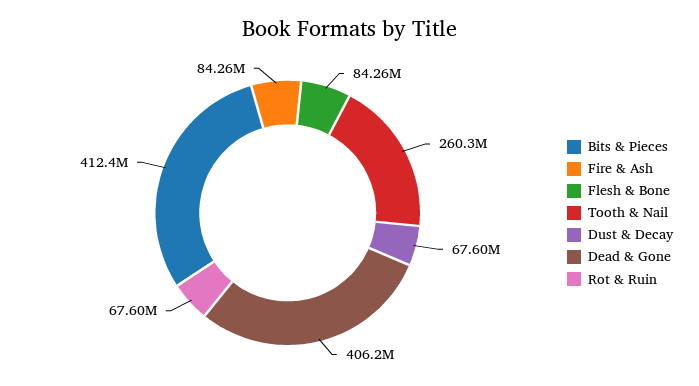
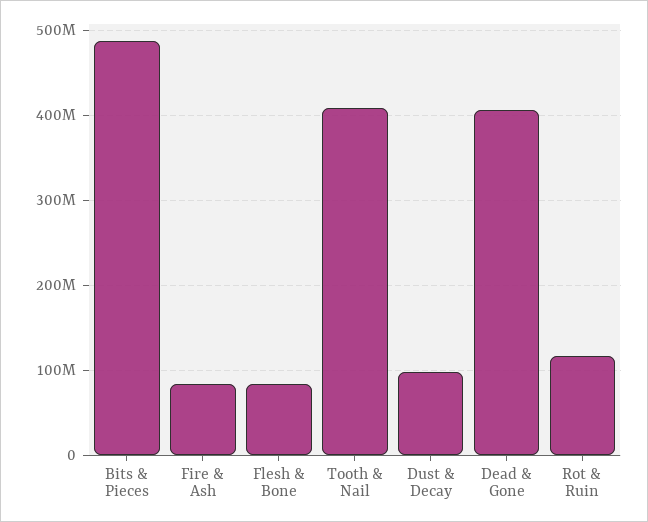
Bits & Pieces: 412400000 -> 490000000
Tooth & Nail: 260300000 -> 410000000
Dust & Decay: 67600000 -> 100000000
Rot & Ruin: 67600000 -> 120000000

